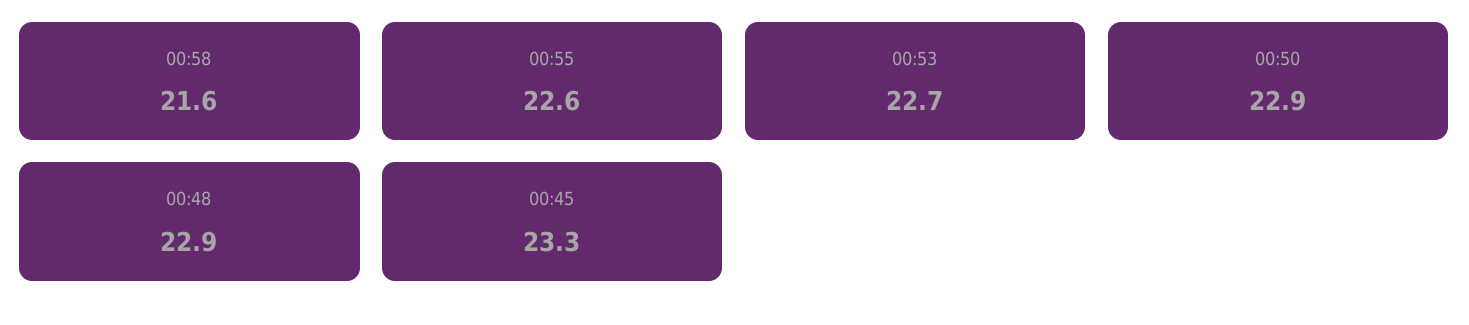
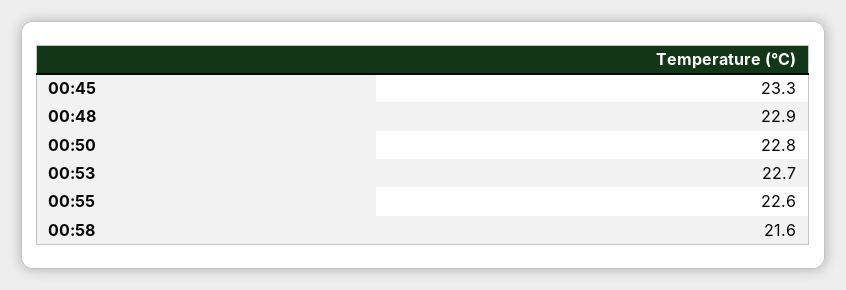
00:50: 22.9 -> 22.8

